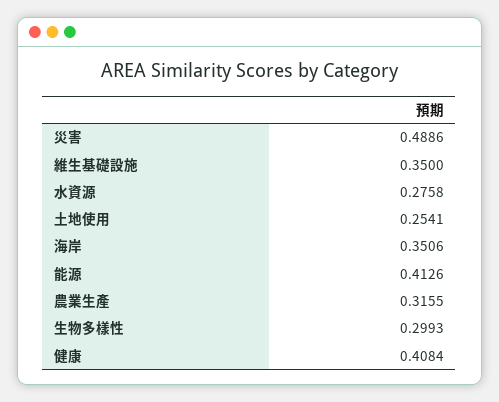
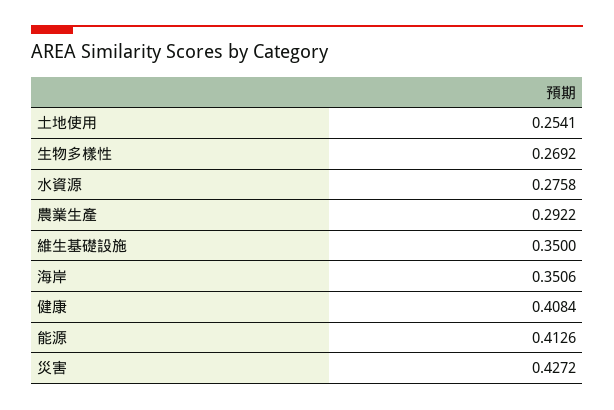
災害: 0.4886 -> 0.4272
農業生產: 0.3155 -> 0.2922
生物多樣性: 0.2993 -> 0.2692

